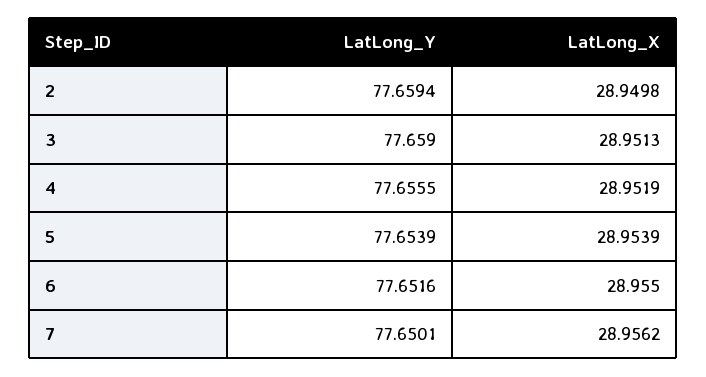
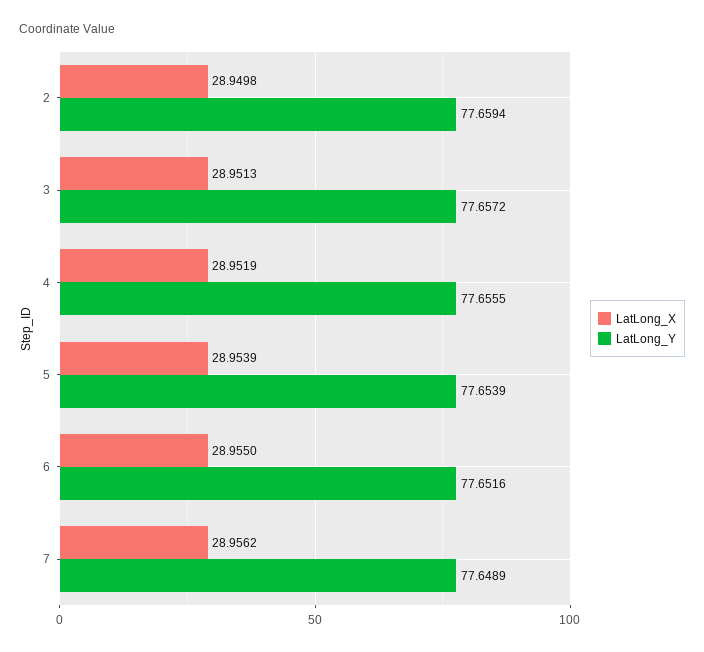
LatLong_Y, 3: 77.659 -> 77.6572
LatLong_Y, 7: 77.6501 -> 77.6489

